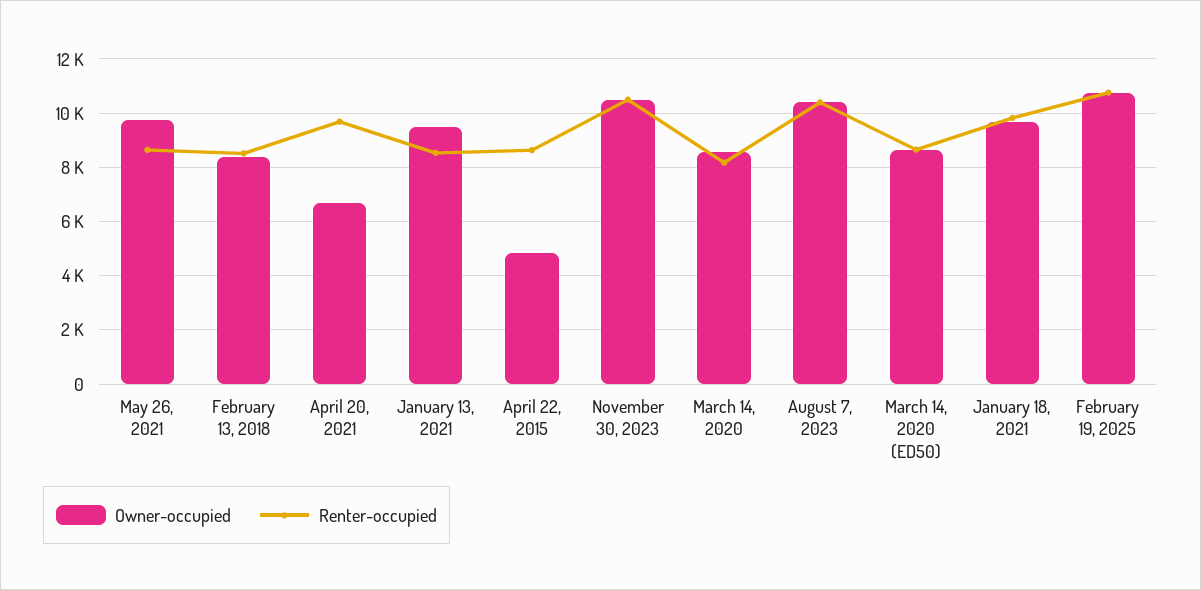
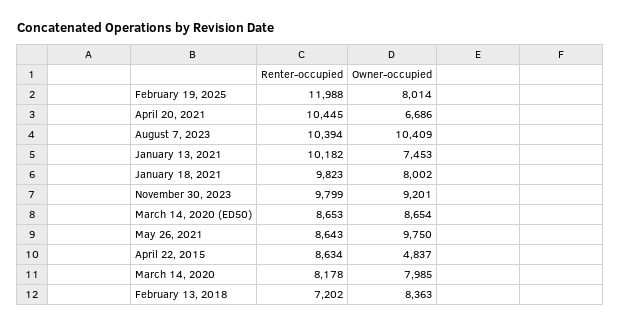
Renter-occupied, February 13, 2018: 8500 -> 7202
Renter-occupied, April 20, 2021: 9750 -> 10445
Owner-occupied, January 13, 2021: 9500 -> 7453
Renter-occupied, January 13, 2021: 8500 -> 10182
Owner-occupied, November 30, 2023: 10500 -> 9201
Renter-occupied, November 30, 2023: 10500 -> 9799
Owner-occupied, March 14, 2020: 8500 -> 7985
Owner-occupied, January 18, 2021: 9750 -> 8002
Owner-occupied, February 19, 2025: 10750 -> 8014
Renter-occupied, February 19, 2025: 10750 -> 11988

